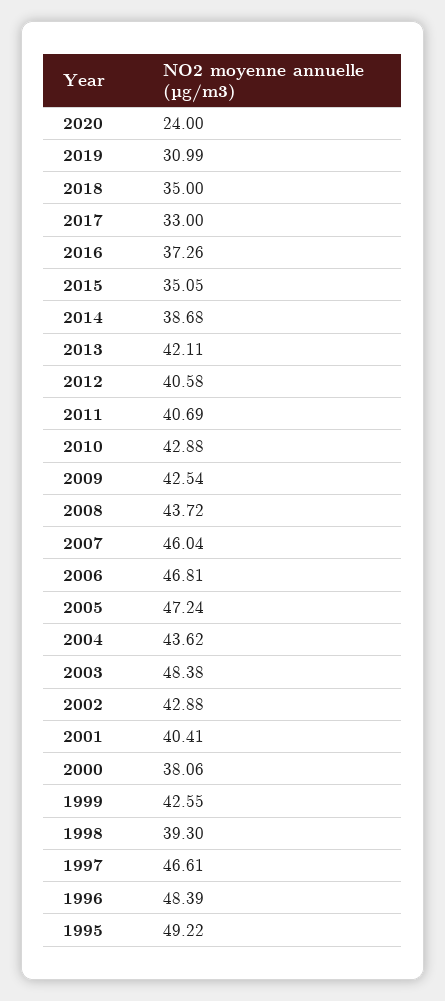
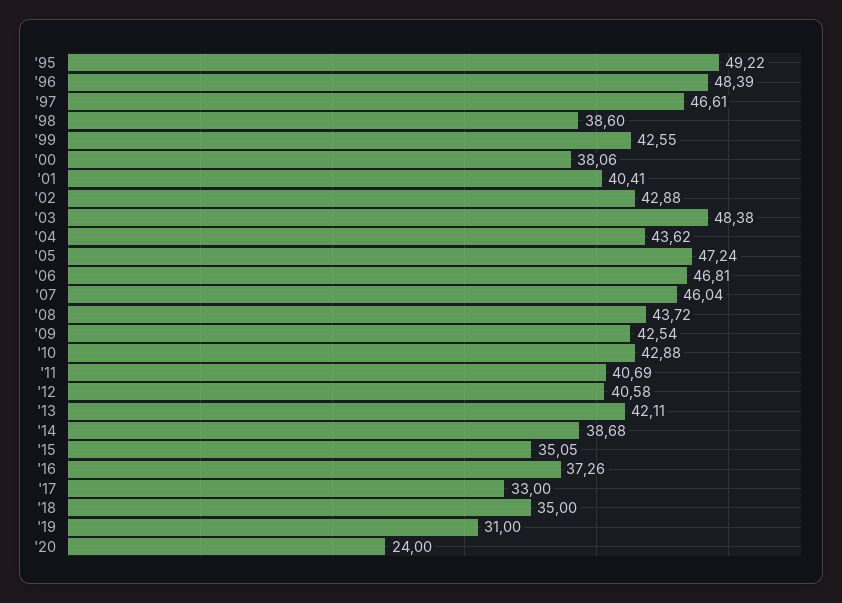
2019: 30.99 -> 31
1998: 39.3 -> 38.6

